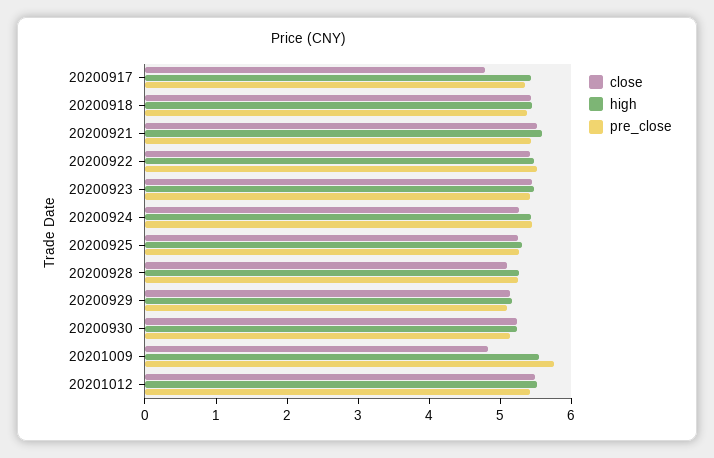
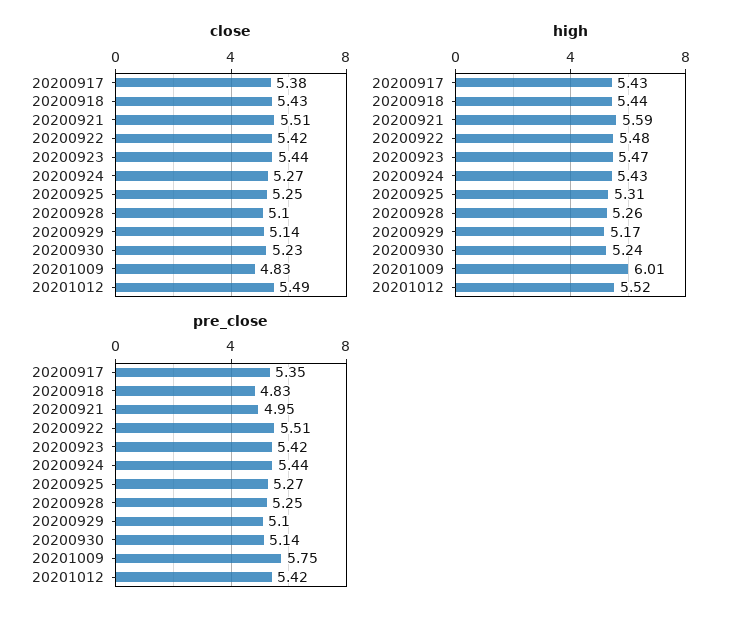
close, 20200917: 4.8 -> 5.38
pre_close, 20200918: 5.4 -> 4.83
pre_close, 20200921: 5.4 -> 4.95
high, 20201009: 5.6 -> 6.01

